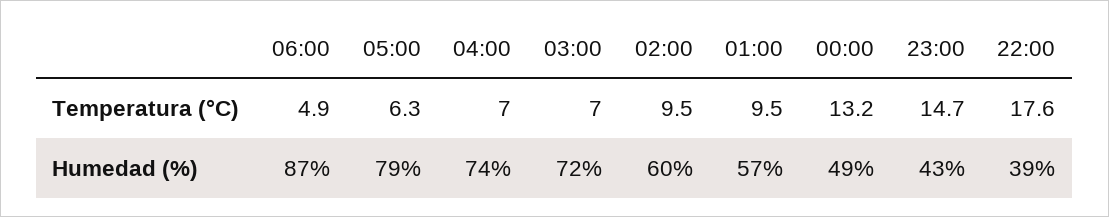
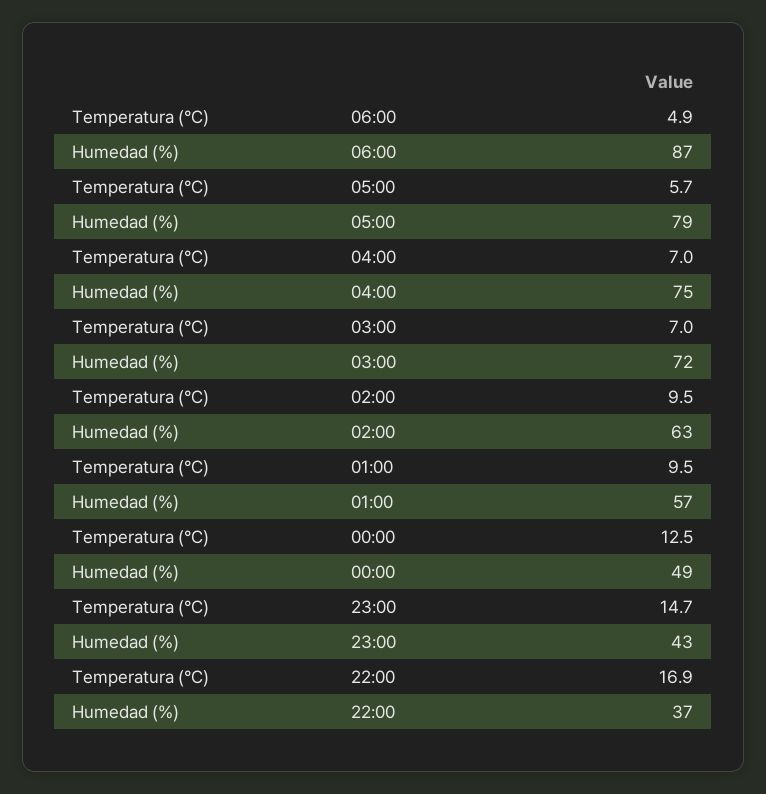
05:00, Temperatura (°C): 6.3 -> 5.7
00:00, Temperatura (°C): 13.2 -> 12.5
22:00, Temperatura (°C): 17.6 -> 16.9
04:00, Humedad (%): 74 -> 75
02:00, Humedad (%): 60 -> 63
22:00, Humedad (%): 39 -> 37

